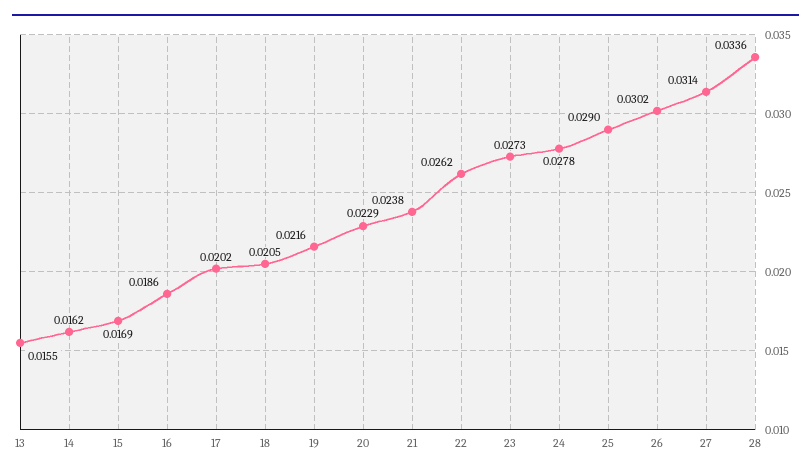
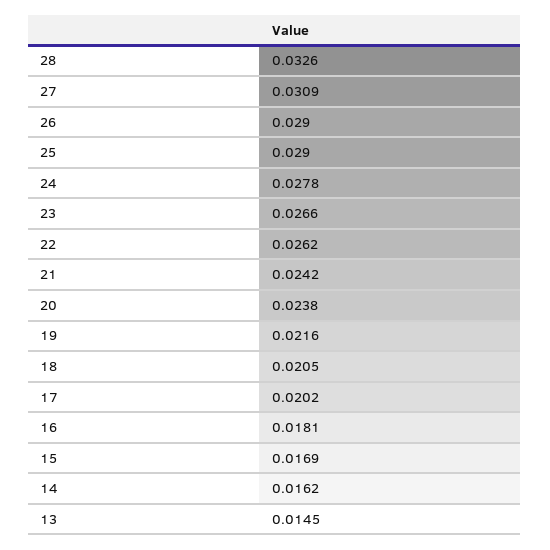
13: 0.0155 -> 0.0145
16: 0.0186 -> 0.0181
20: 0.0229 -> 0.0238
21: 0.0238 -> 0.0242
23: 0.0273 -> 0.0266
26: 0.0302 -> 0.029
27: 0.0314 -> 0.0309
28: 0.0336 -> 0.0326

